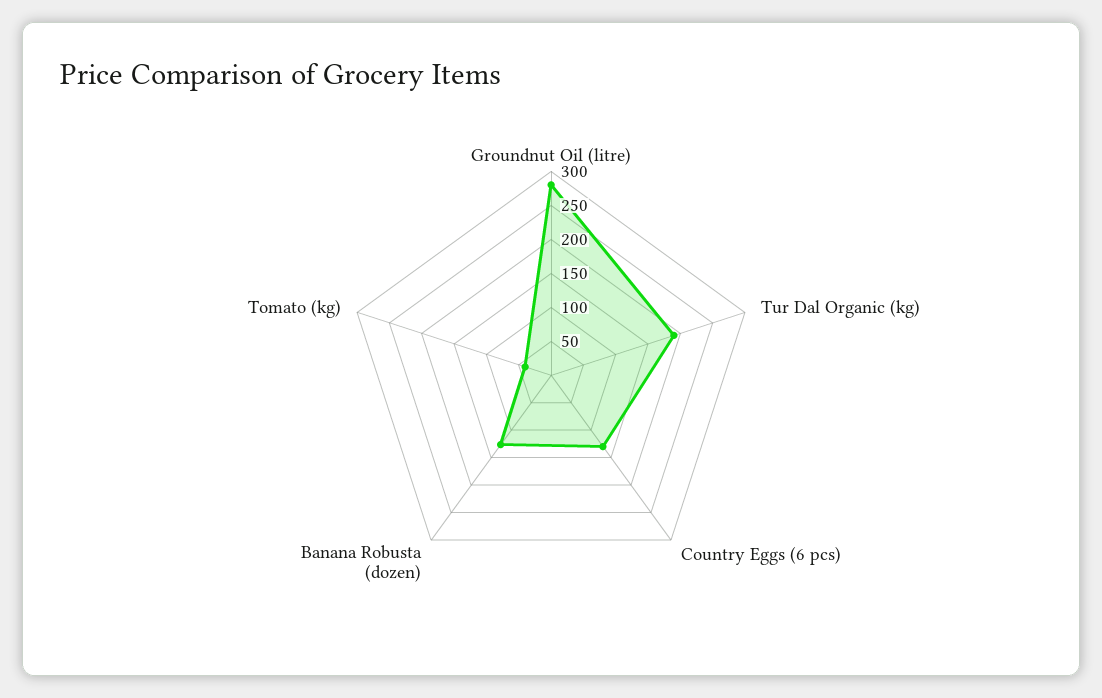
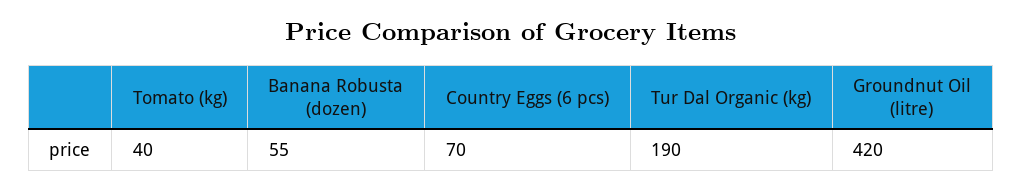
Groundnut Oil (litre): 275 -> 420
Country Eggs (6 pcs): 125 -> 70
Banana Robusta (dozen): 125 -> 55

